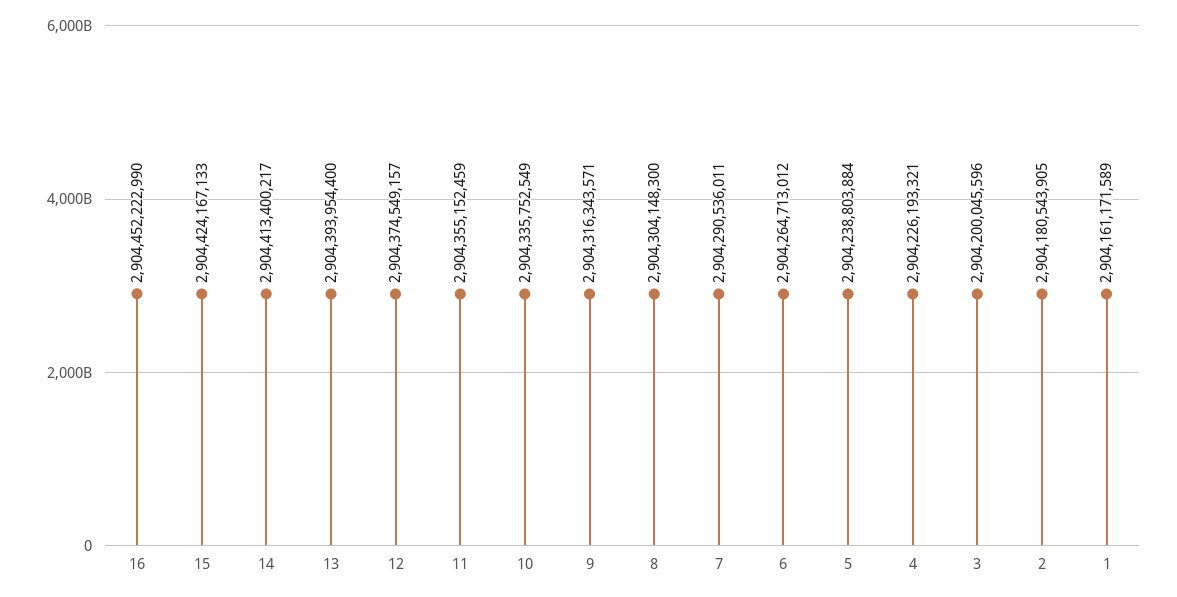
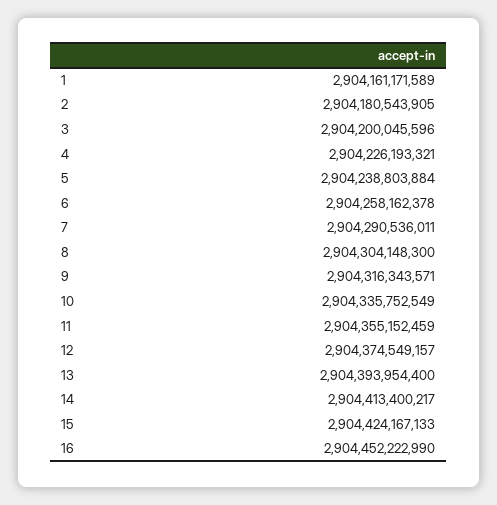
6: 2904264713012 -> 2904258162378

